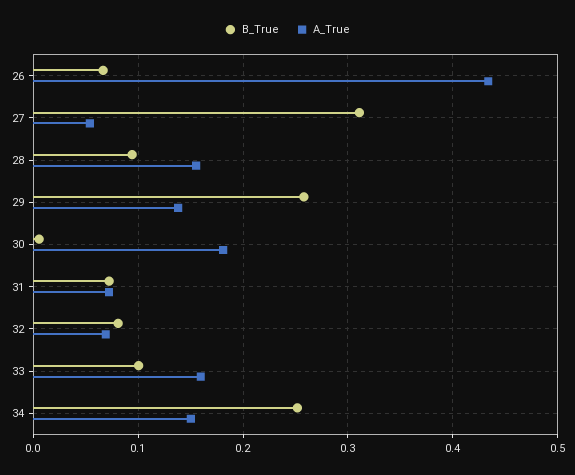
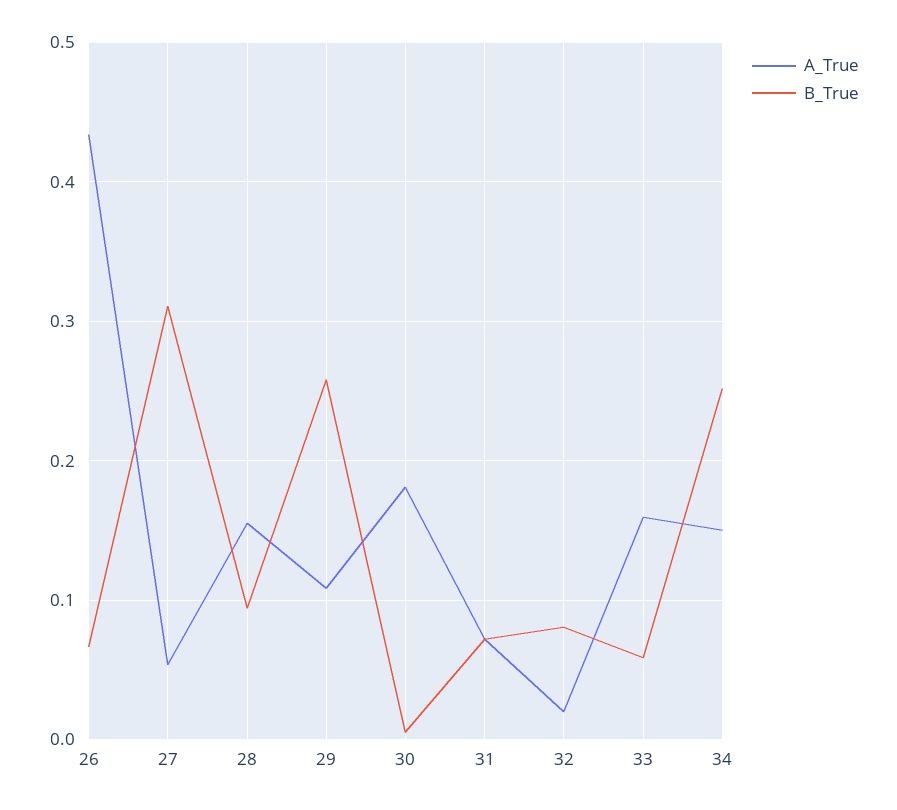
A_True, 29: 0.14 -> 0.11
A_True, 32: 0.07 -> 0.02
B_True, 33: 0.1 -> 0.06

